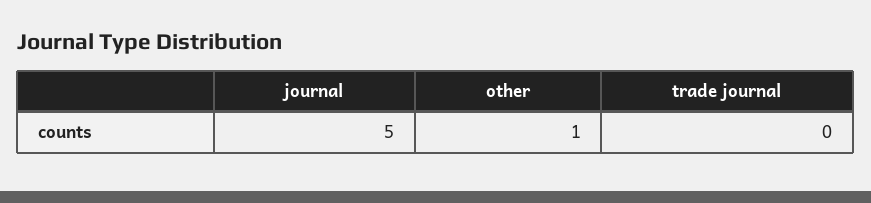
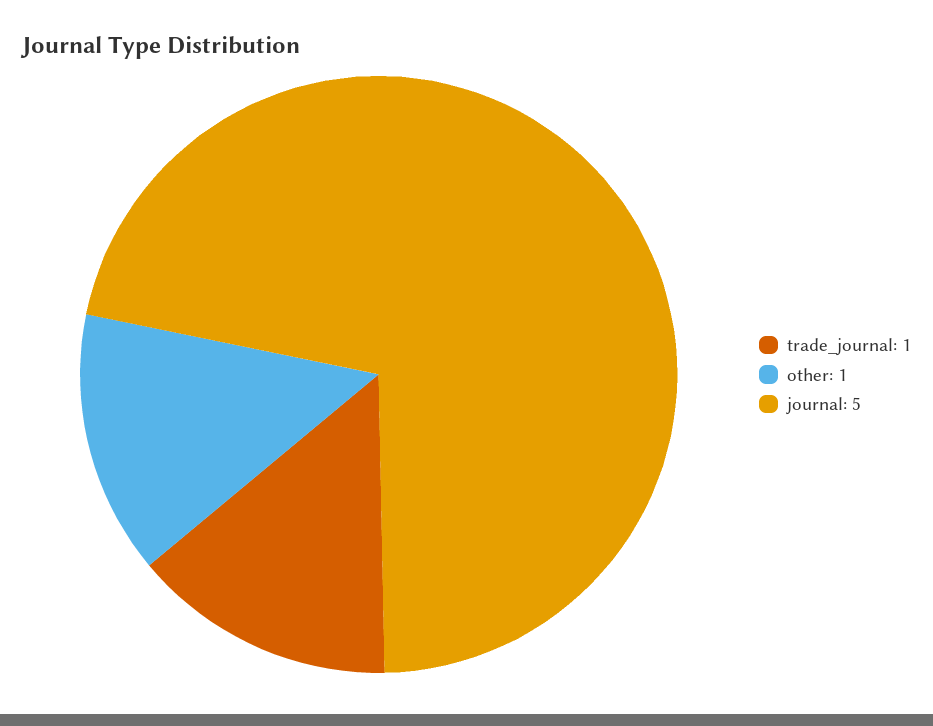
trade journal: 0 -> 1

